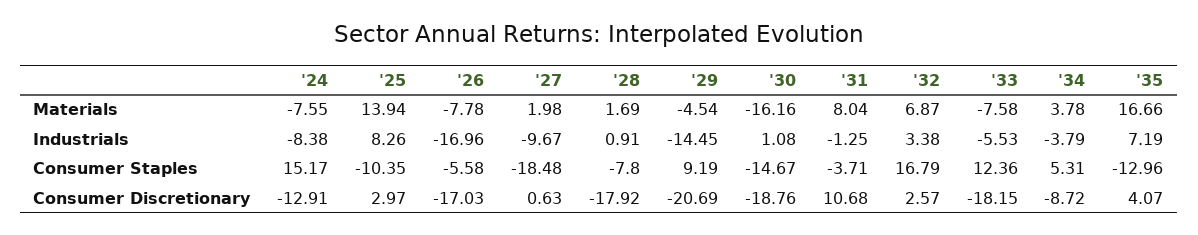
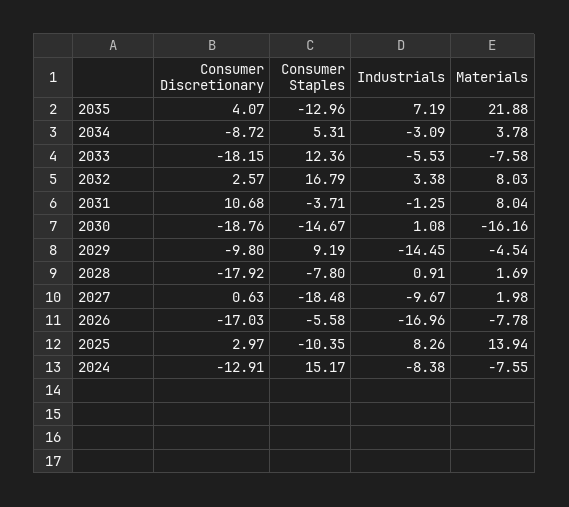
'32, Materials: 6.87 -> 8.03
'35, Materials: 16.66 -> 21.88
'34, Industrials: -3.79 -> -3.09
'29, Consumer Discretionary: -20.69 -> -9.8

